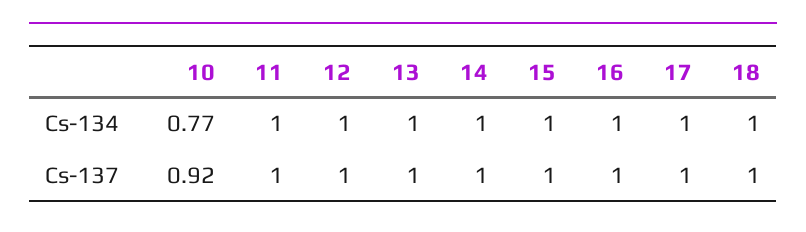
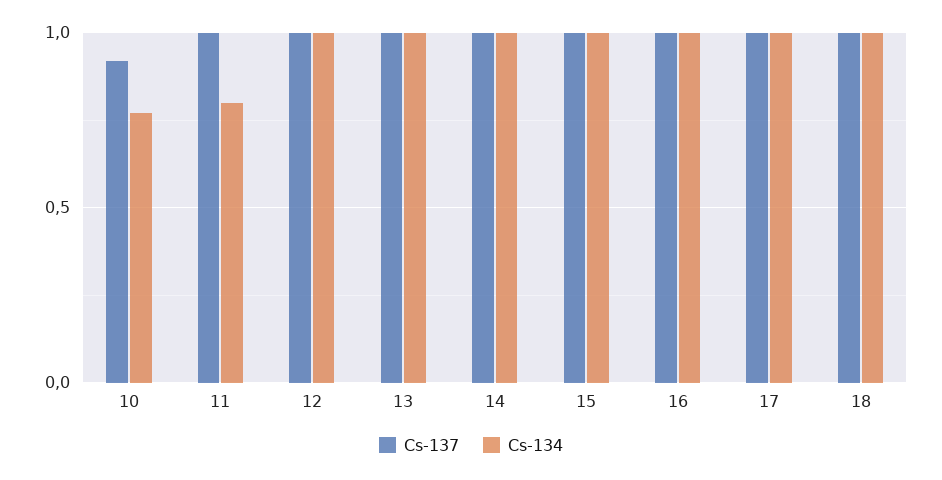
Cs-134, 11: 1 -> 0.8

